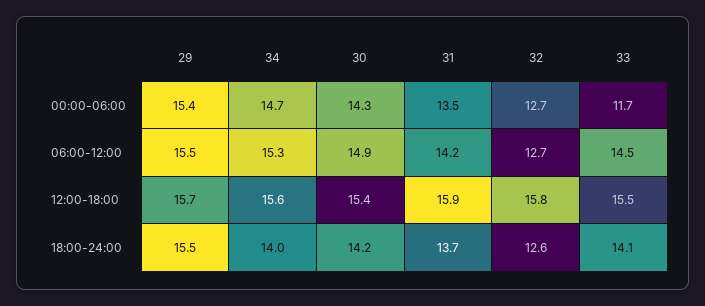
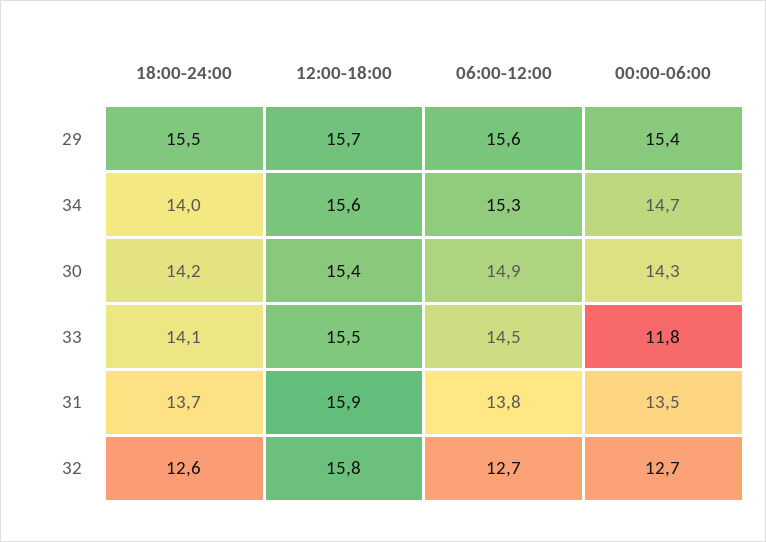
33, 00:00-06:00: 11.7 -> 11.8
29, 06:00-12:00: 15.5 -> 15.6
31, 06:00-12:00: 14.2 -> 13.8

